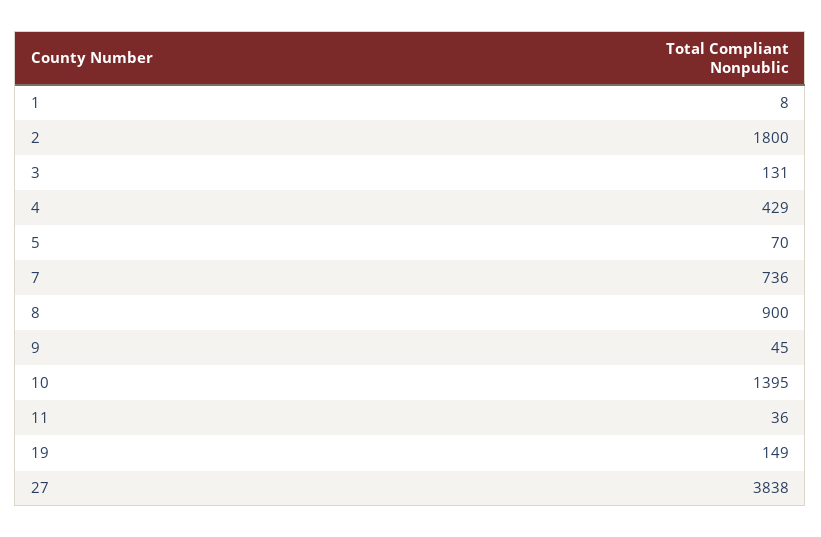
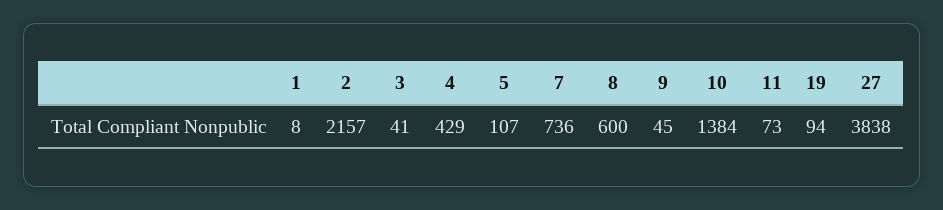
2: 1800 -> 2157
3: 131 -> 41
5: 70 -> 107
8: 900 -> 600
10: 1395 -> 1384
11: 36 -> 73
19: 149 -> 94

